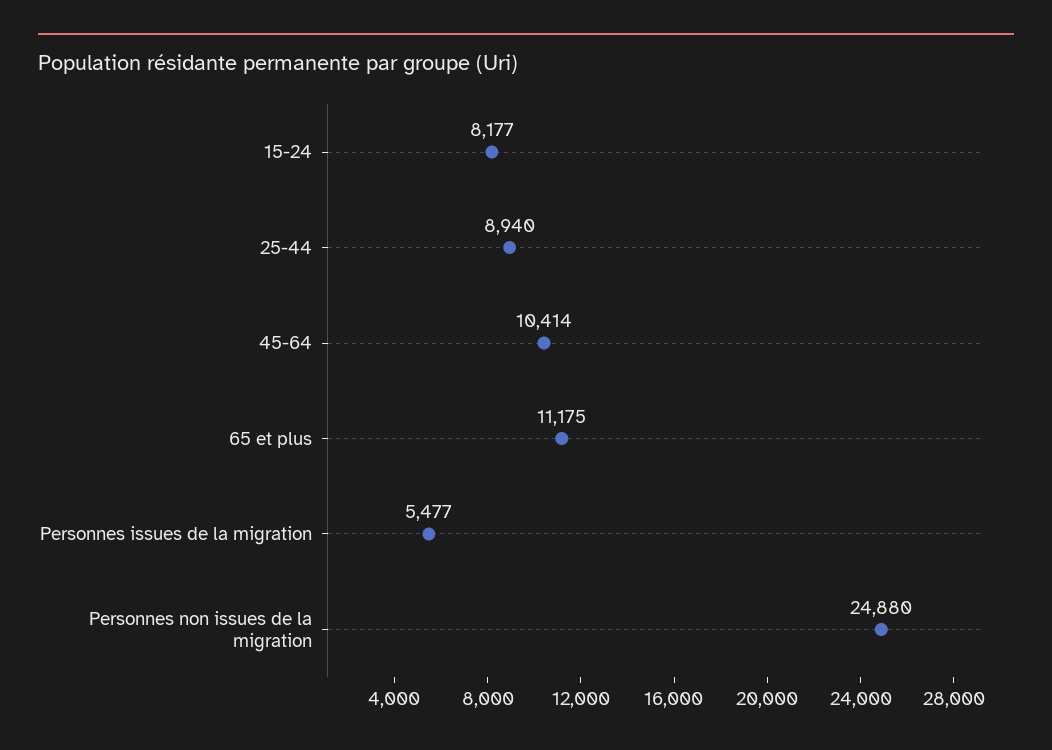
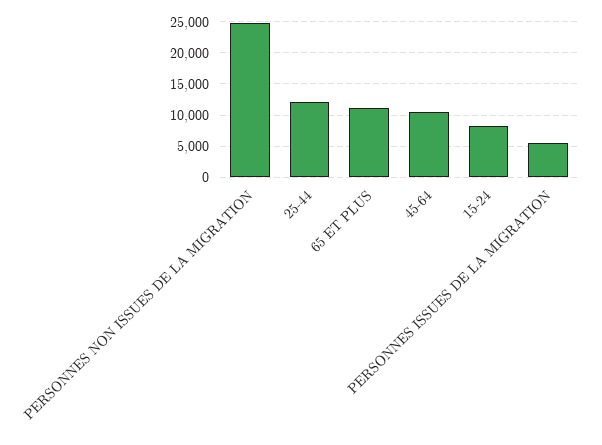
25-44: 8940 -> 12000

